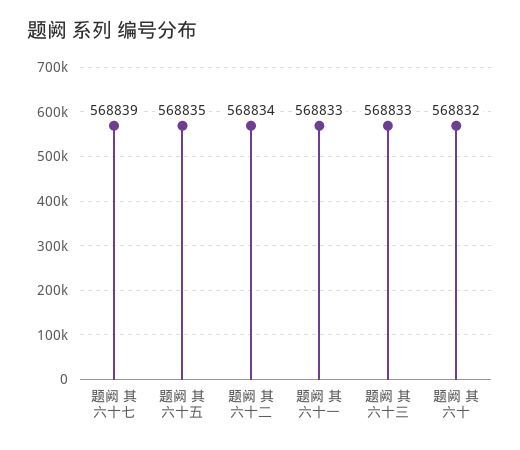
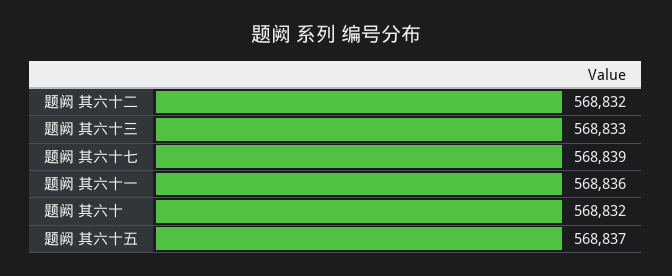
题阙 其六十五: 568835 -> 568837
题阙 其六十二: 568834 -> 568832
题阙 其六十一: 568833 -> 568836

